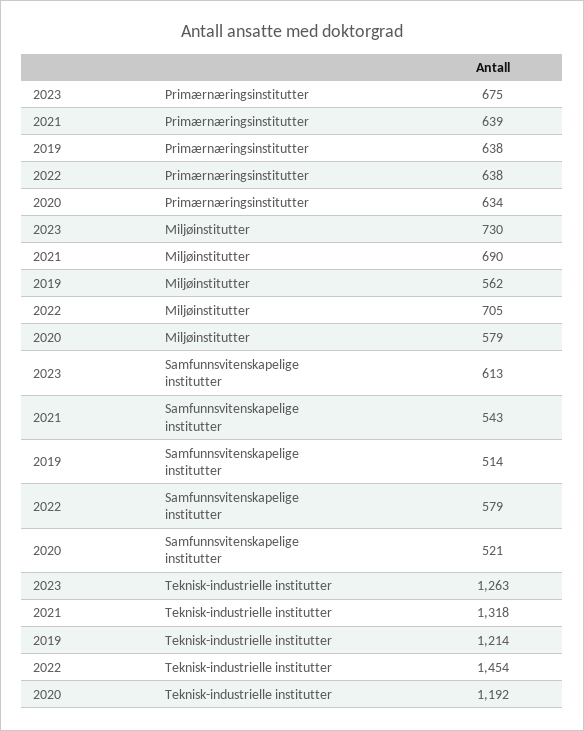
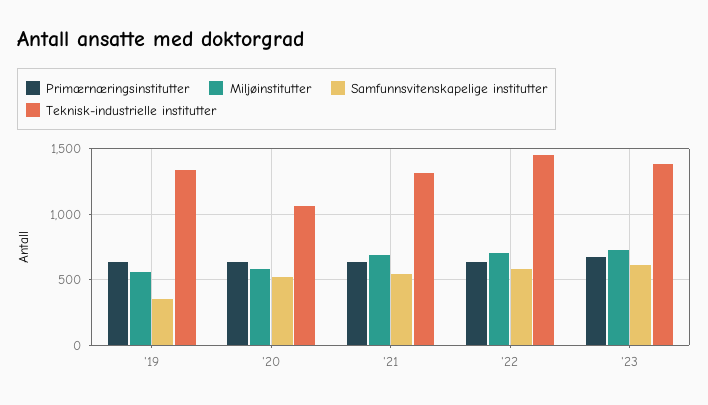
Samfunnsvitenskapelige institutter, 2019: 514 -> 350
Teknisk-industrielle institutter, 2023: 1263 -> 1400
Teknisk-industrielle institutter, 2019: 1214 -> 1350
Teknisk-industrielle institutter, 2020: 1192 -> 1050

